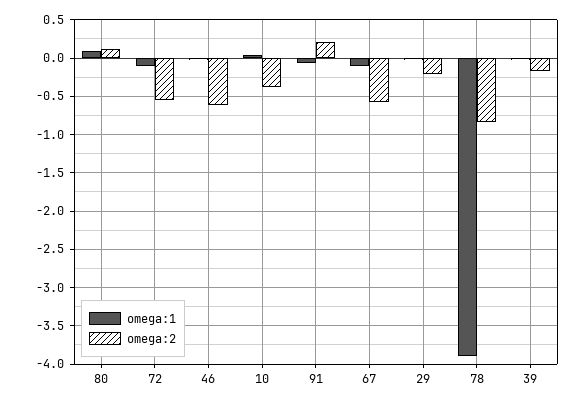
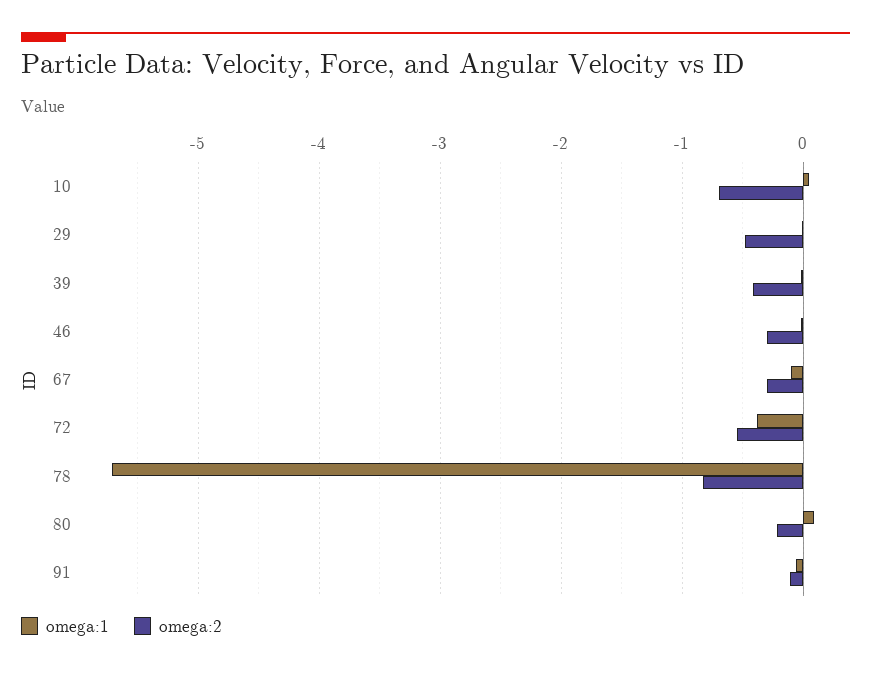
omega:2, 80: 0.1 -> -0.2
omega:1, 72: -0.1 -> -0.4
omega:2, 46: -0.6 -> -0.3
omega:2, 10: -0.4 -> -0.7
omega:2, 91: 0.2 -> -0.1
omega:2, 67: -0.6 -> -0.3
omega:2, 29: -0.2 -> -0.5
omega:1, 78: -3.9 -> -5.7
omega:2, 39: -0.2 -> -0.4

